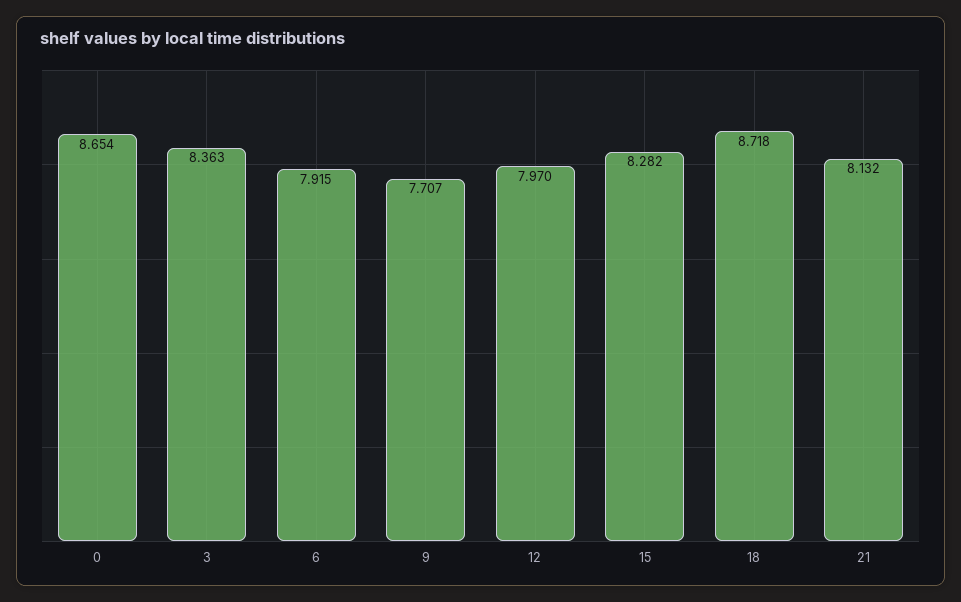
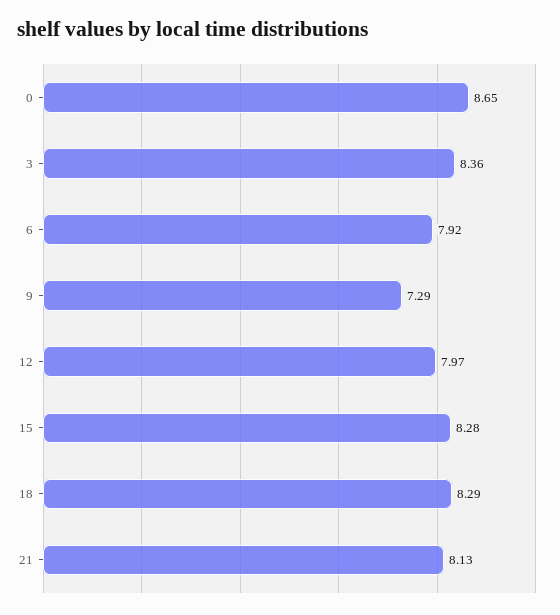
9: 7.707 -> 7.29
18: 8.718 -> 8.29

